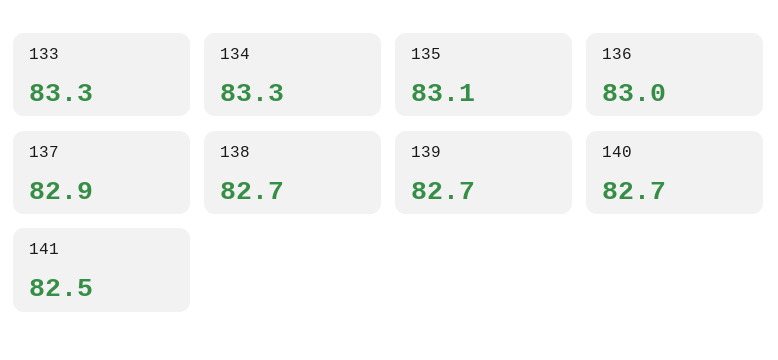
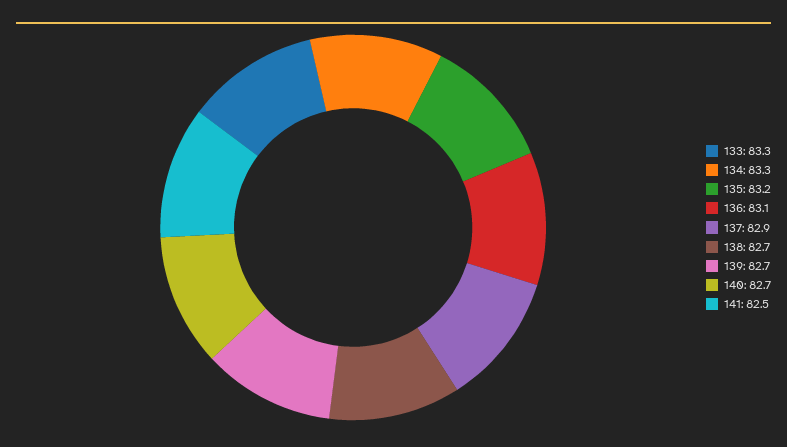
135: 83.1 -> 83.2
136: 83 -> 83.1

